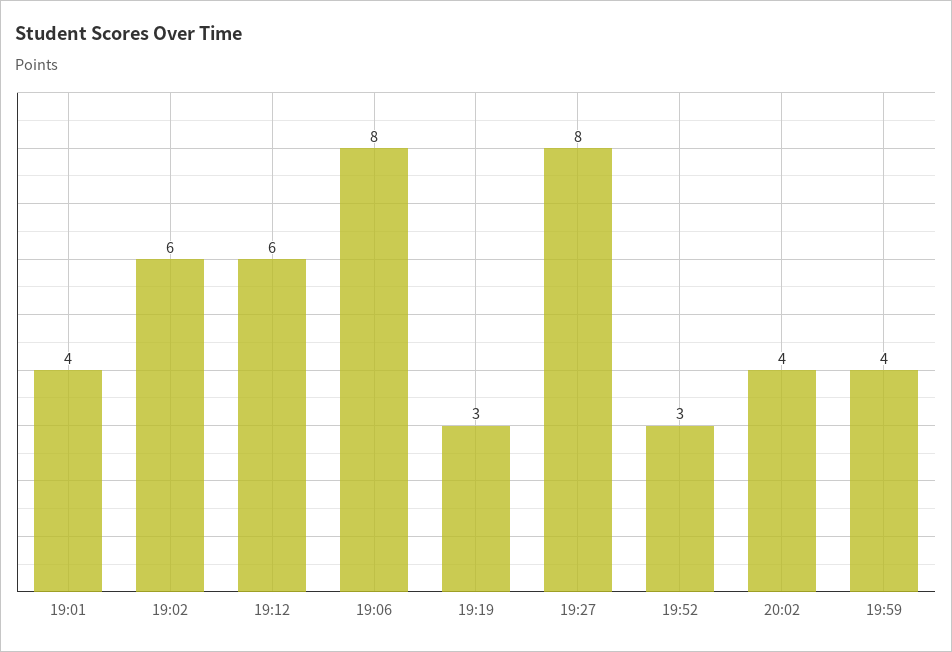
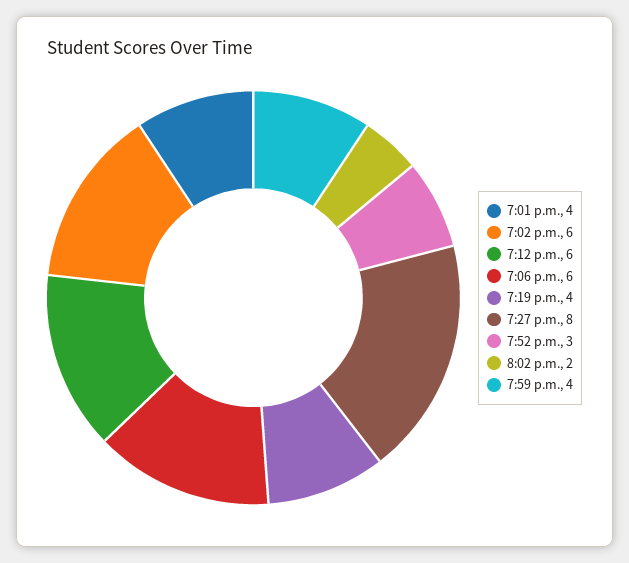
19:06: 8 -> 6
19:19: 3 -> 4
20:02: 4 -> 2

